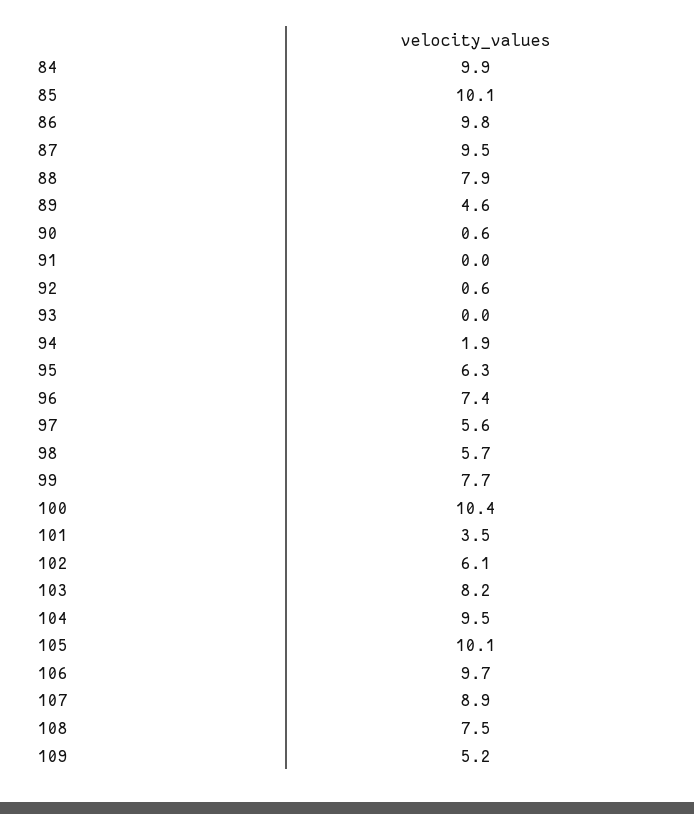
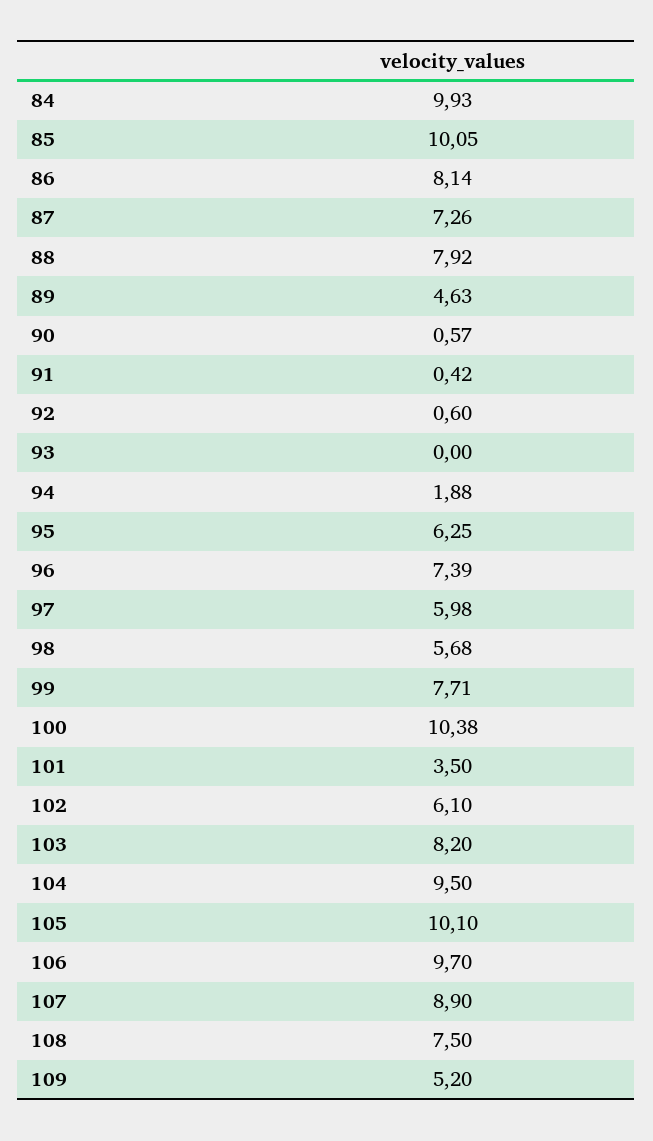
86: 9.8 -> 8.14
87: 9.5 -> 7.26
91: 0 -> 0.42
97: 5.6 -> 5.98

